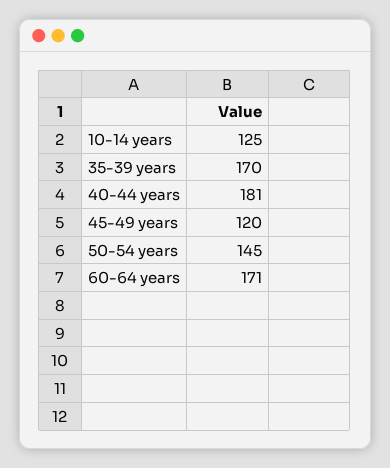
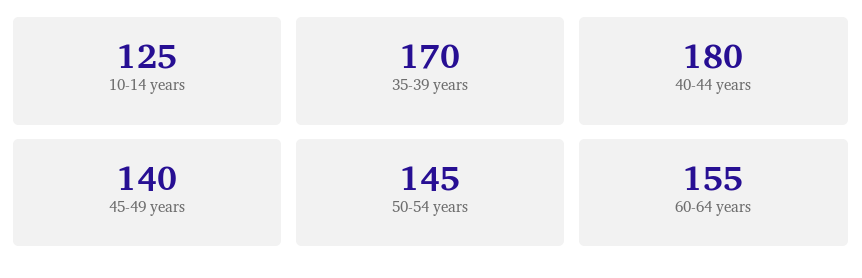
40-44 years: 181 -> 180
45-49 years: 120 -> 140
60-64 years: 171 -> 155

